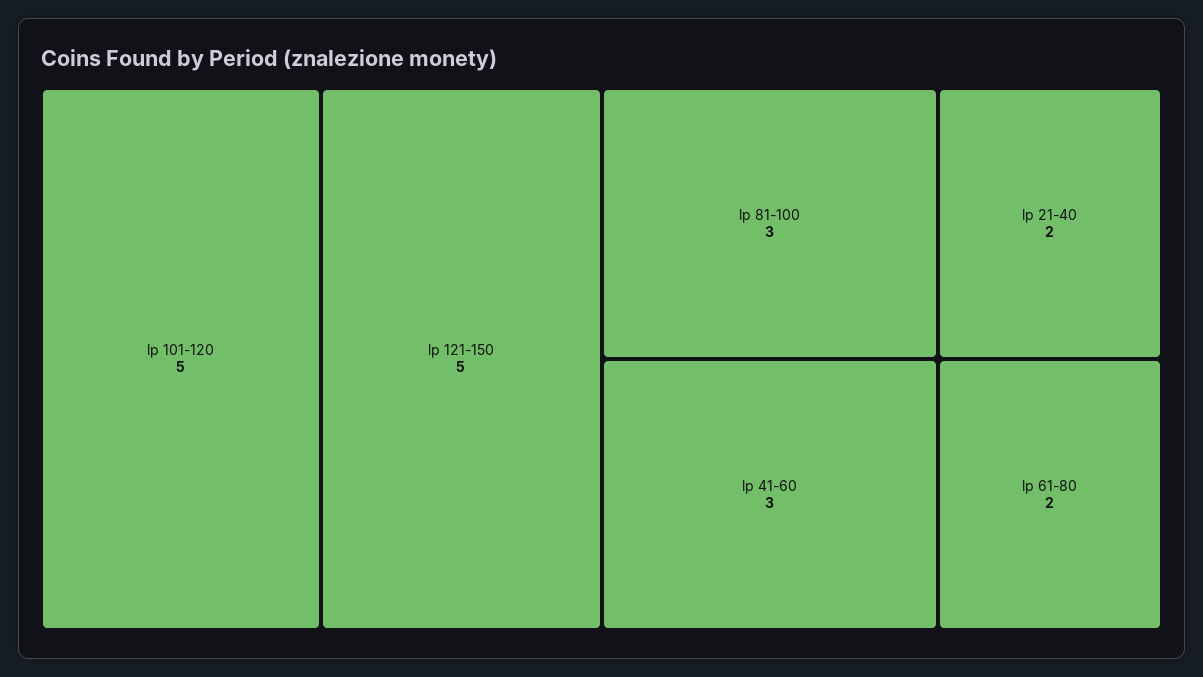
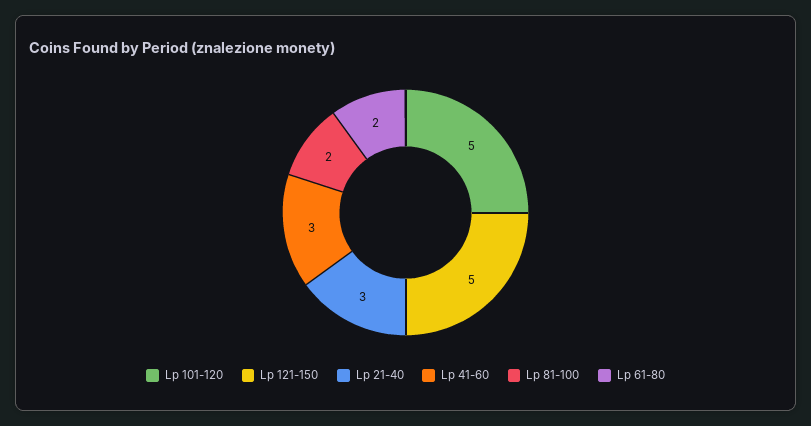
lp 81-100: 3 -> 2
lp 21-40: 2 -> 3

